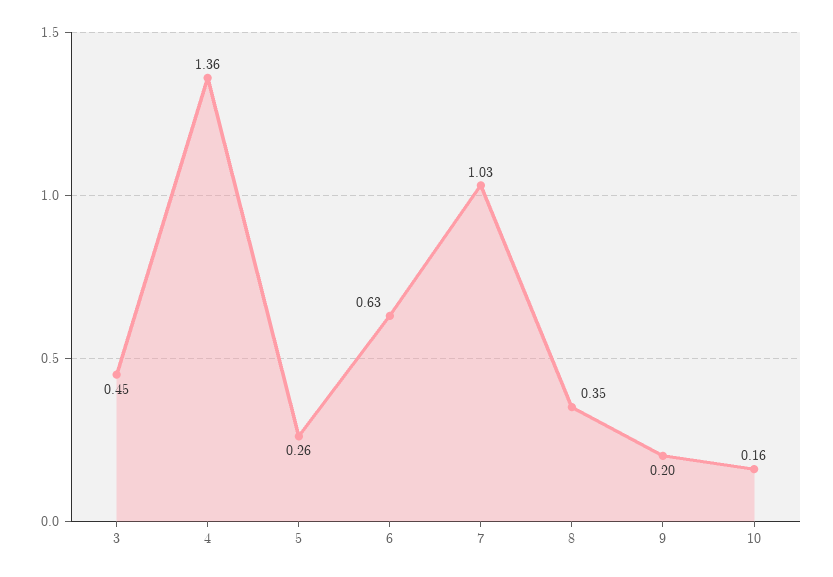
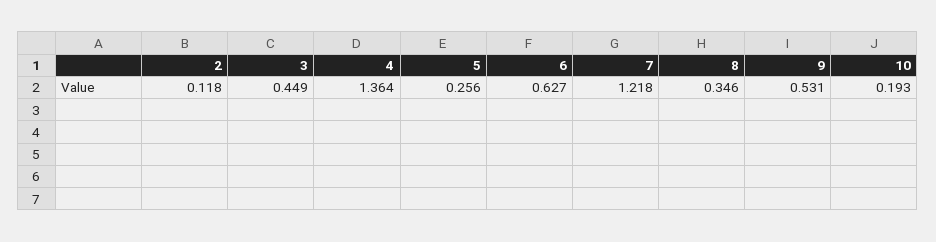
7: 1.03 -> 1.218
9: 0.2 -> 0.531
10: 0.16 -> 0.193
2: none -> 0.118

